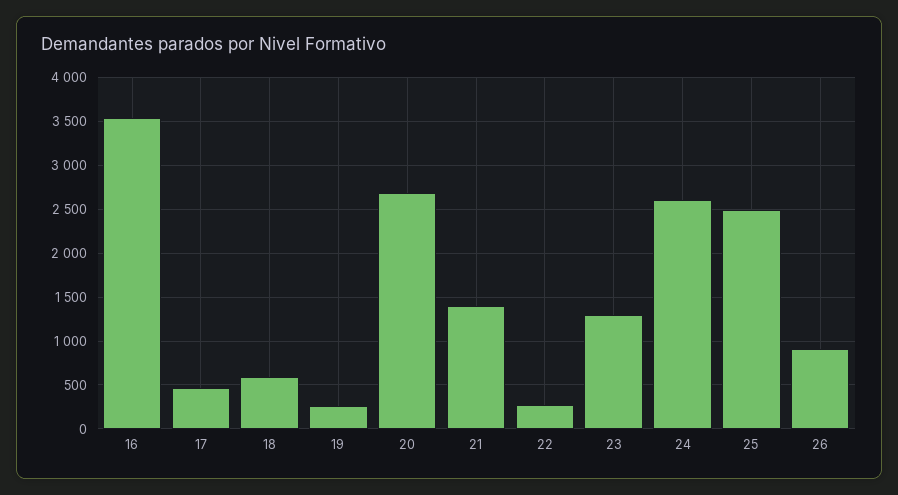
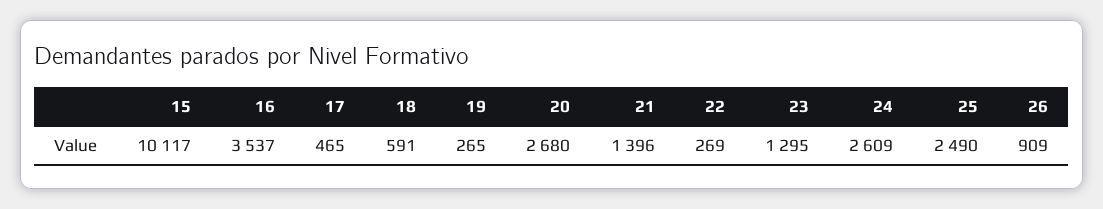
15: none -> 10117

